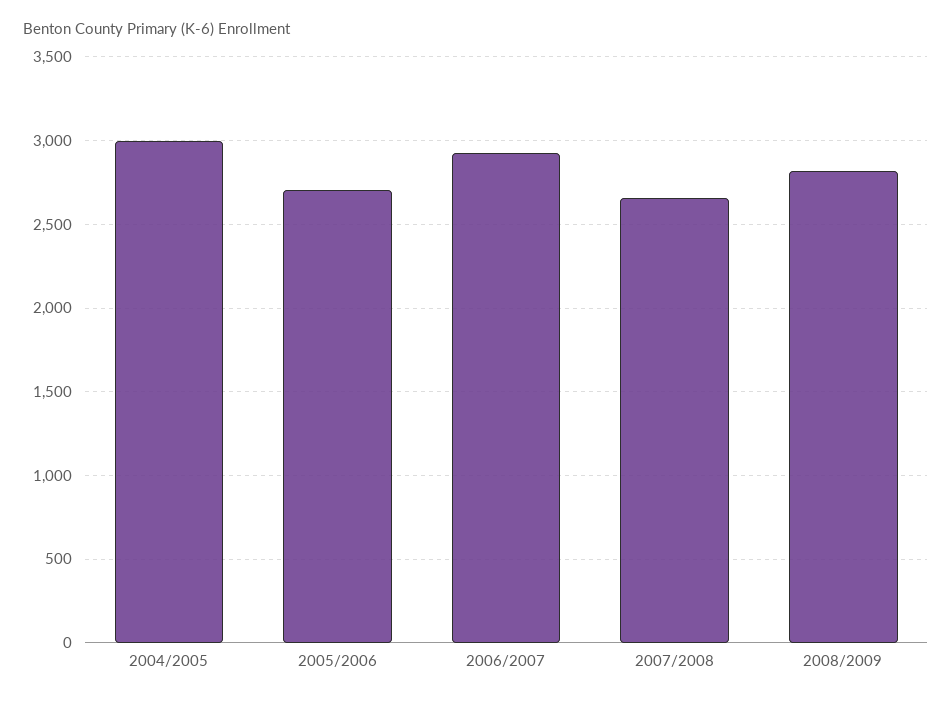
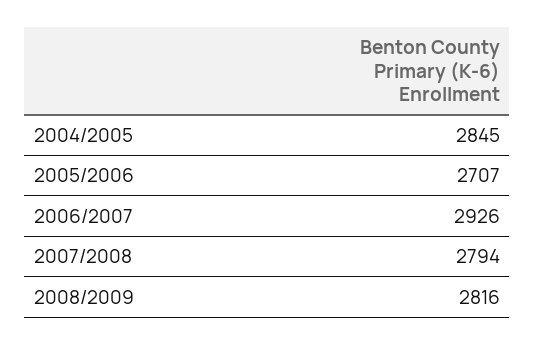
2004/2005: 3000 -> 2845
2007/2008: 2650 -> 2794

